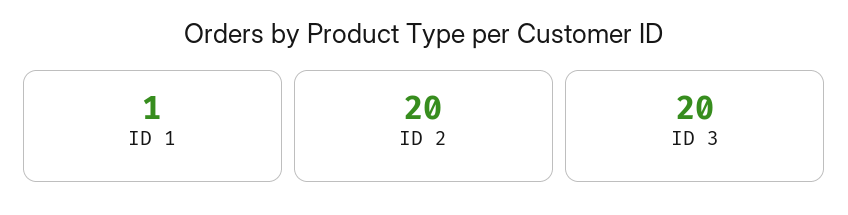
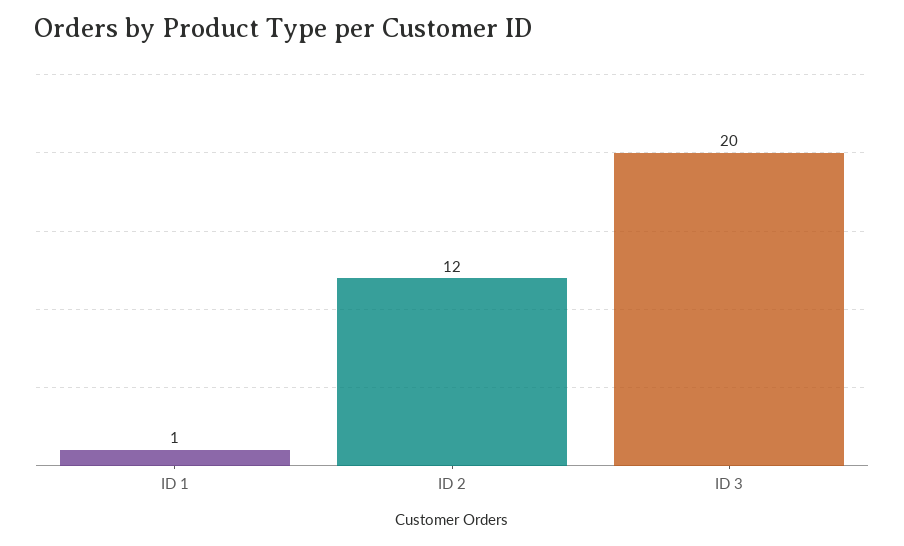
ID 2: 20 -> 12

